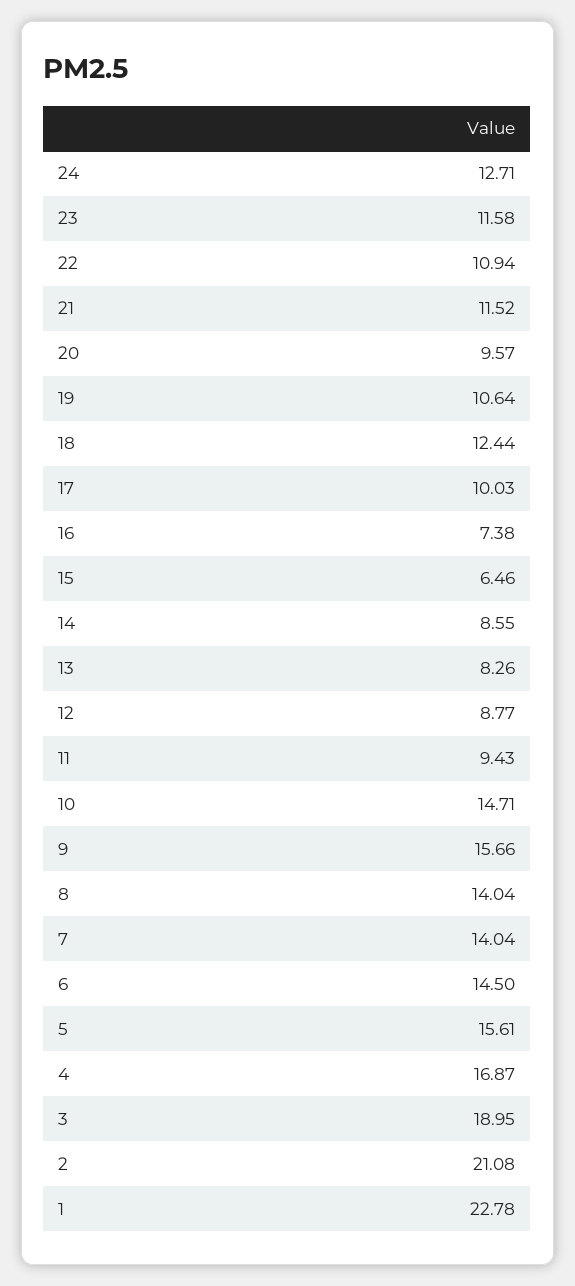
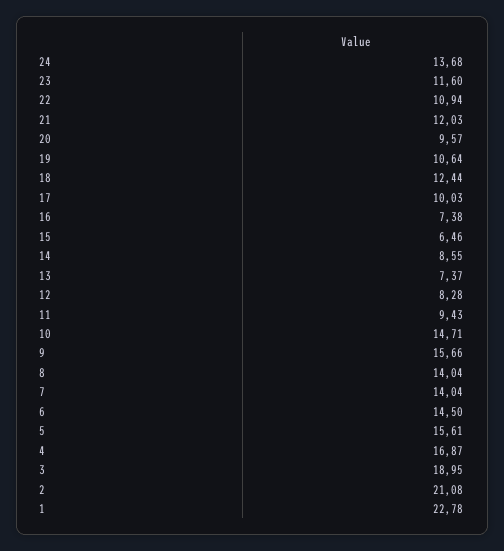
24: 12.71 -> 13.68
23: 11.58 -> 11.6
21: 11.52 -> 12.03
13: 8.26 -> 7.37
12: 8.77 -> 8.28

